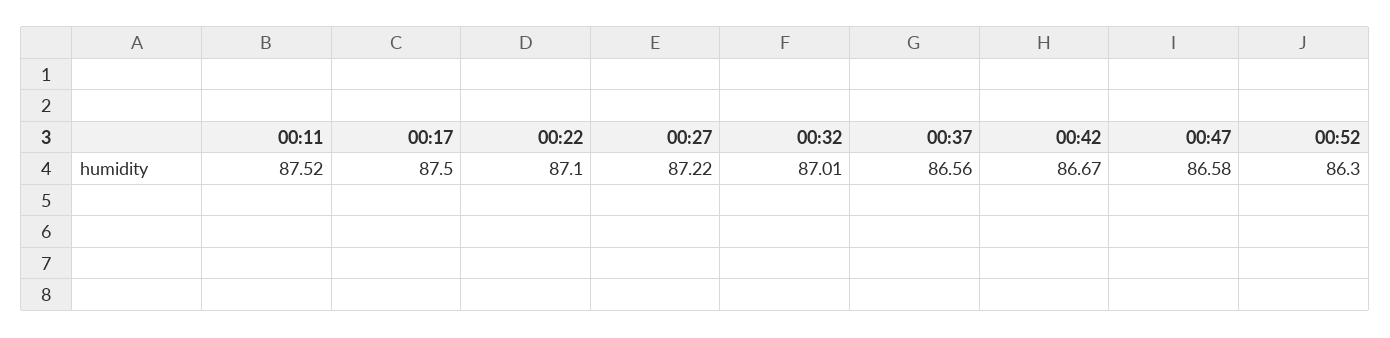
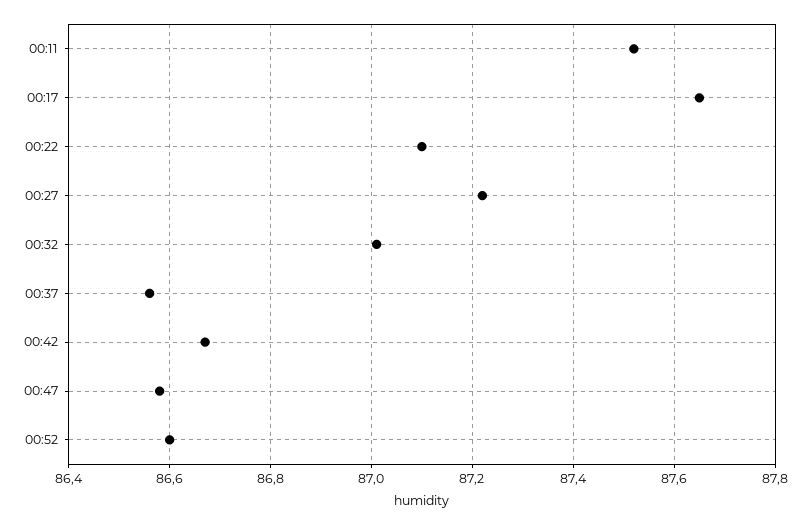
00:17: 87.5 -> 87.65
00:52: 86.3 -> 86.6

